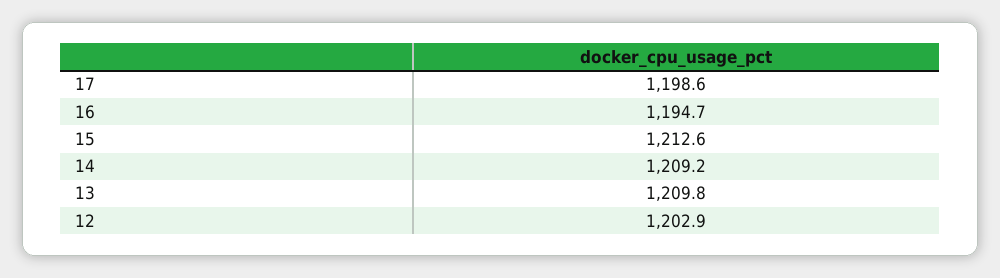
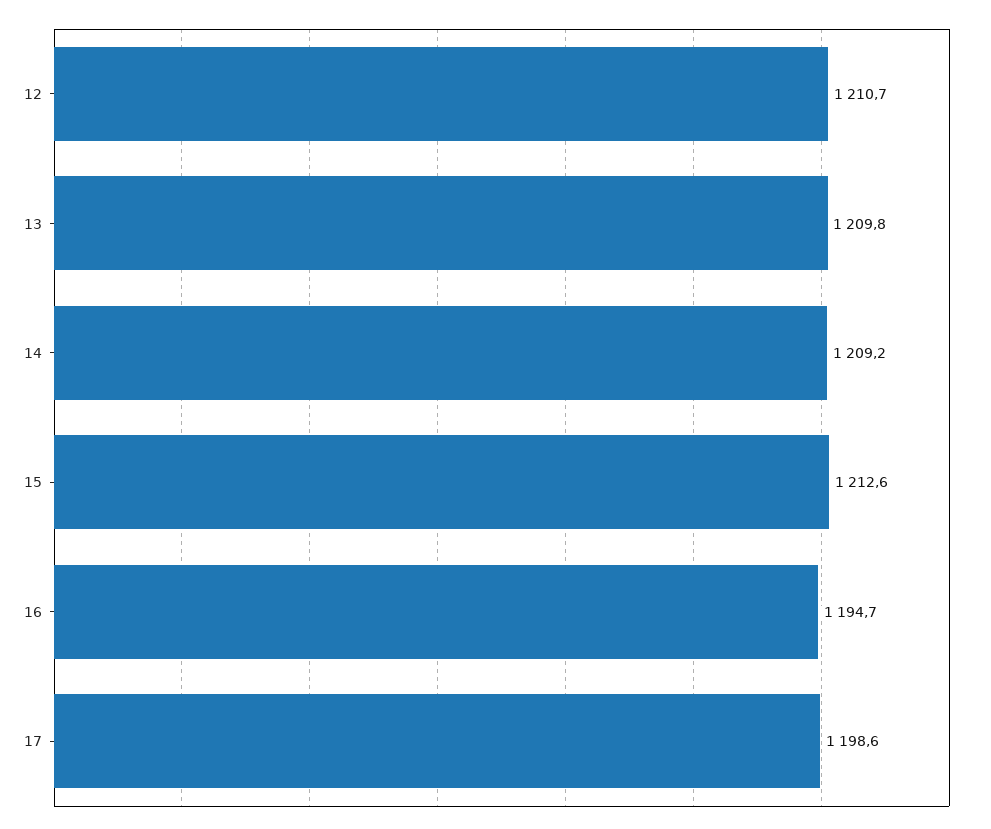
12: 1202.9 -> 1210.7

